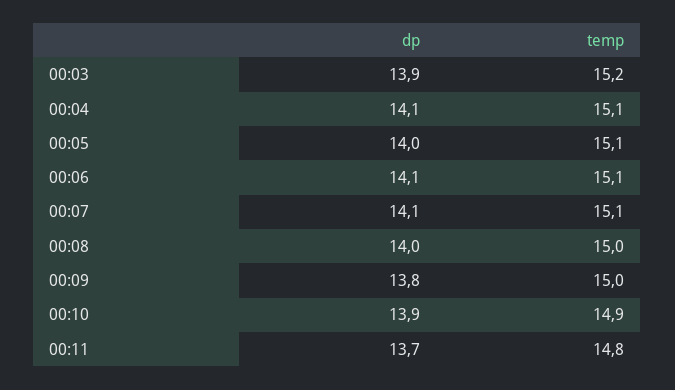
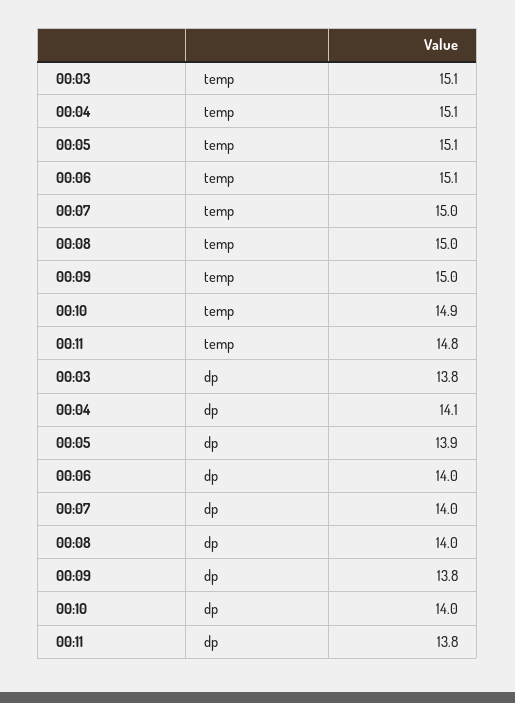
dp, 00:03: 13.9 -> 13.8
temp, 00:03: 15.2 -> 15.1
dp, 00:05: 14 -> 13.9
dp, 00:06: 14.1 -> 14
dp, 00:07: 14.1 -> 14
temp, 00:07: 15.1 -> 15
dp, 00:10: 13.9 -> 14
dp, 00:11: 13.7 -> 13.8

